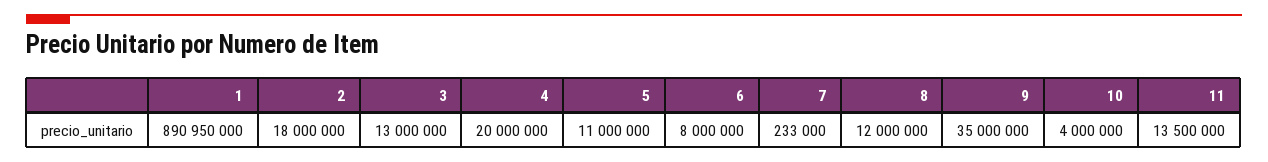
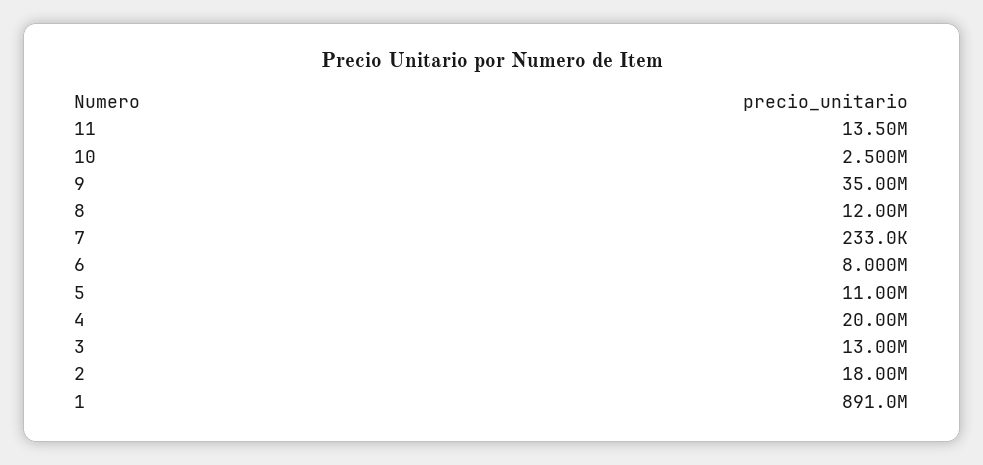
10: 4000000 -> 2500000

